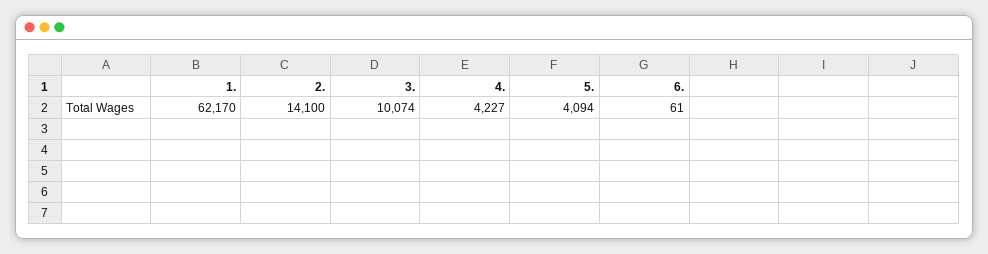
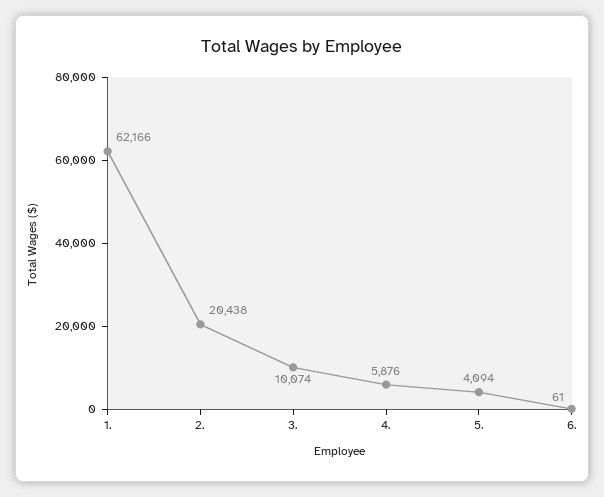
1.: 62170 -> 62166
2.: 14100 -> 20438
4.: 4227 -> 5876

